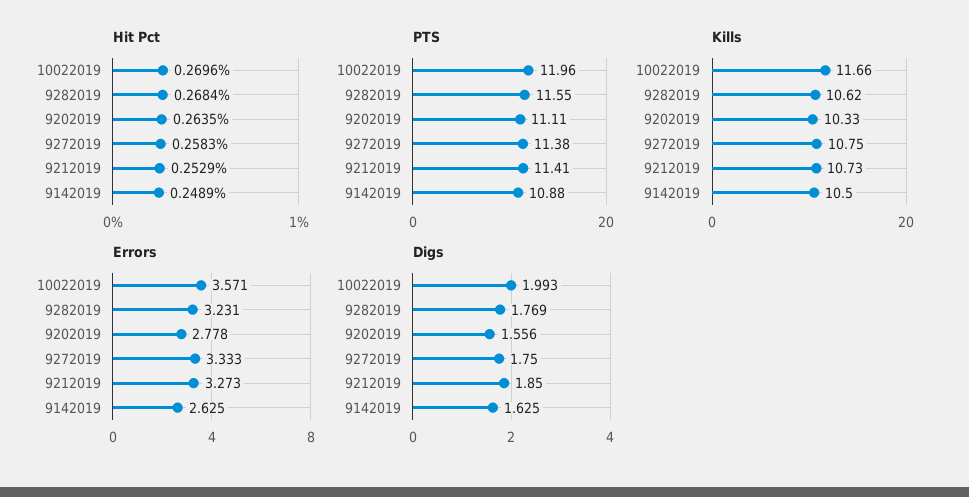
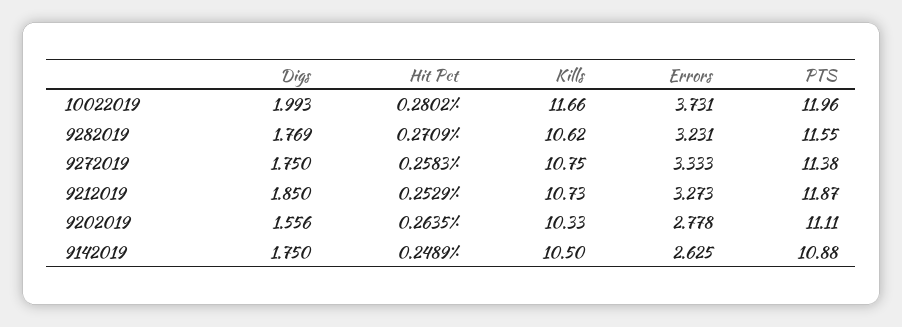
Hit Pct, 10022019: 0.2696 -> 0.2802
Hit Pct, 9282019: 0.2684 -> 0.2709
PTS, 9212019: 11.41 -> 11.87
Errors, 10022019: 3.571 -> 3.731
Digs, 9142019: 1.625 -> 1.75

